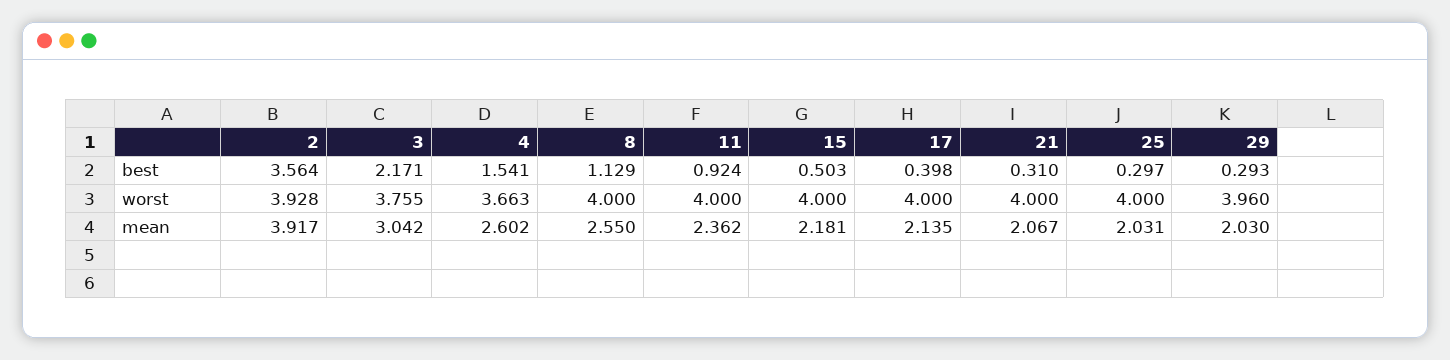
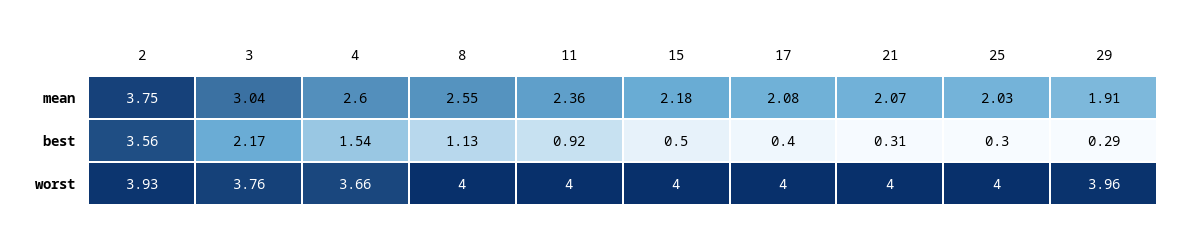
2, mean: 3.917 -> 3.75
17, mean: 2.135 -> 2.08
29, mean: 2.03 -> 1.91

